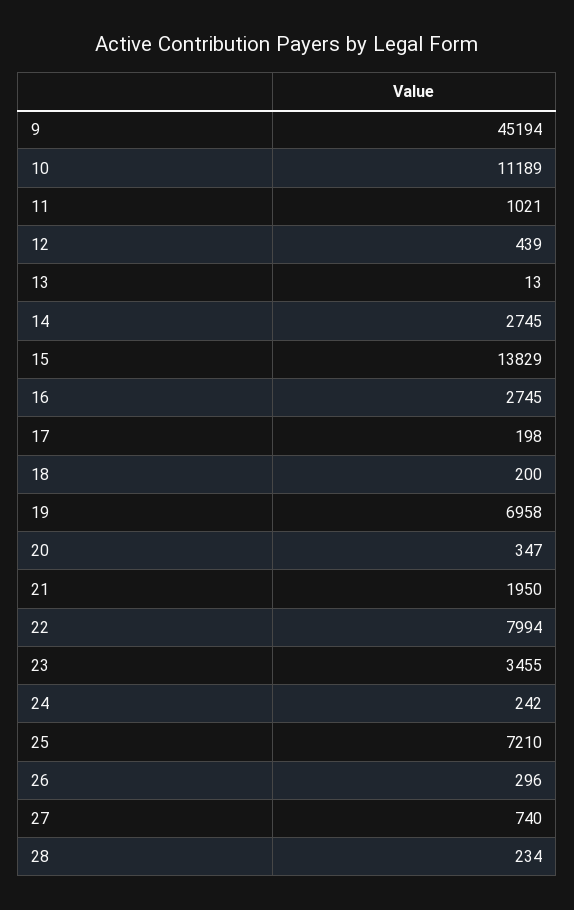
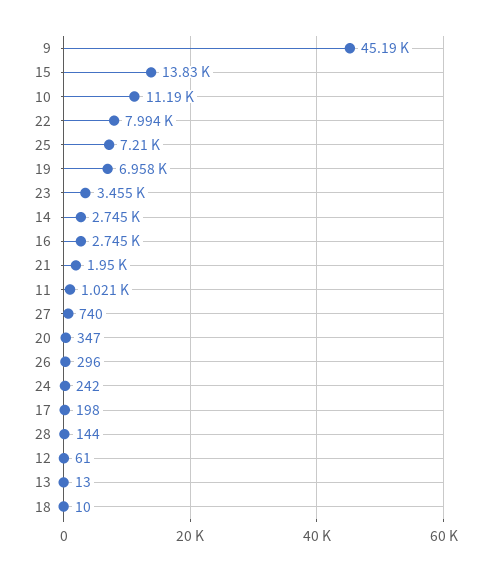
12: 439 -> 61
18: 200 -> 10
28: 234 -> 144

